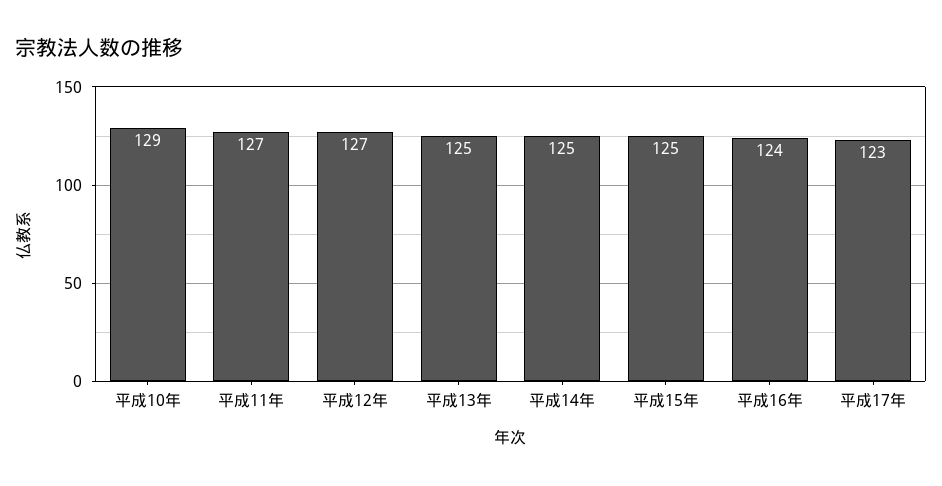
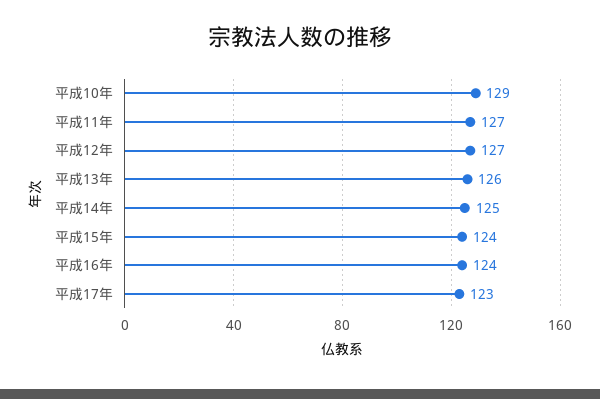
平成13年: 125 -> 126
平成15年: 125 -> 124

